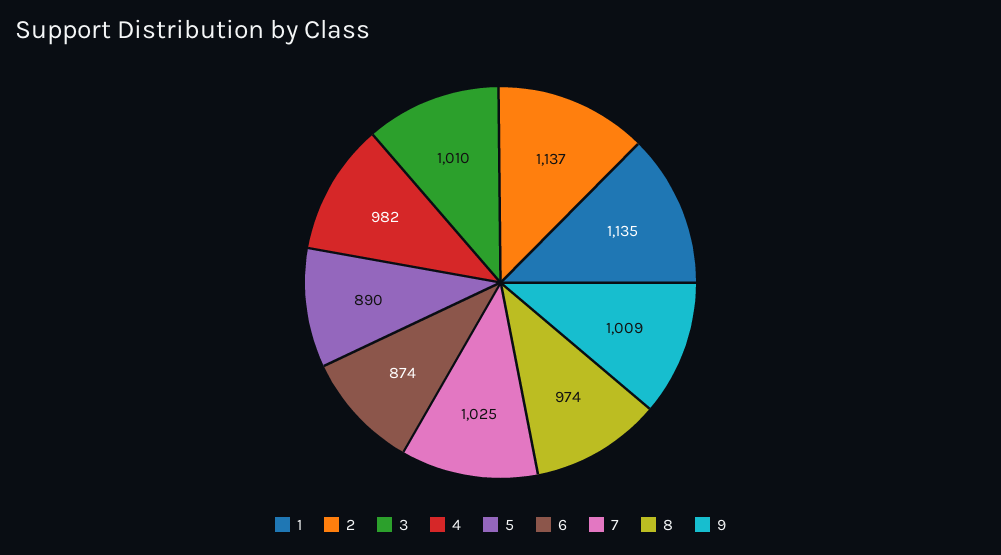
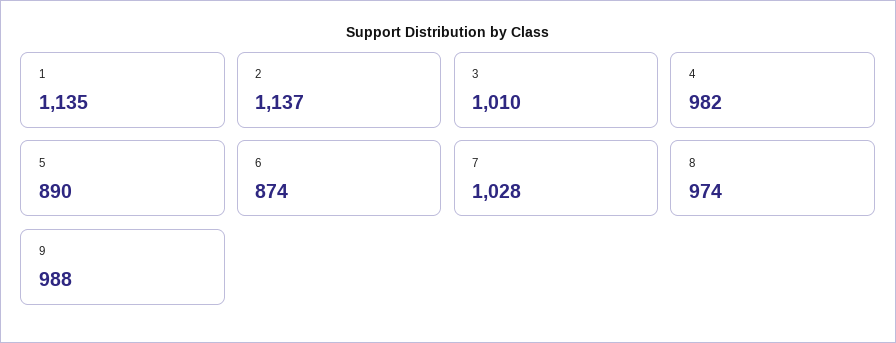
7: 1025 -> 1028
9: 1009 -> 988

